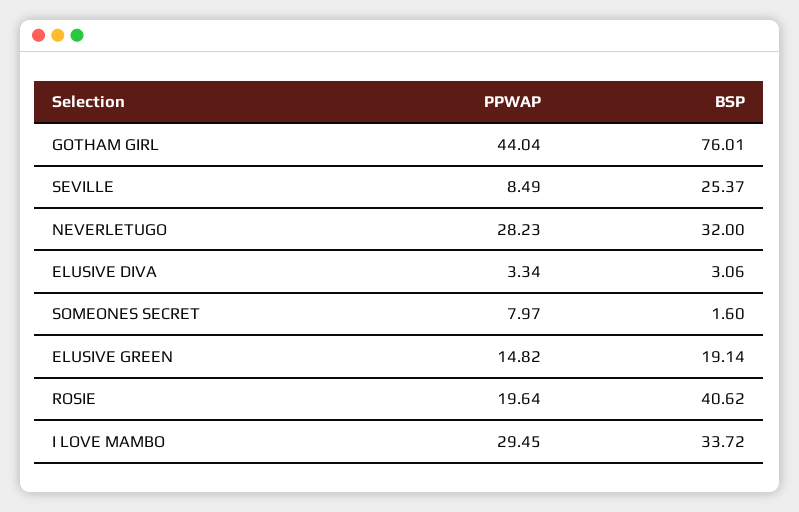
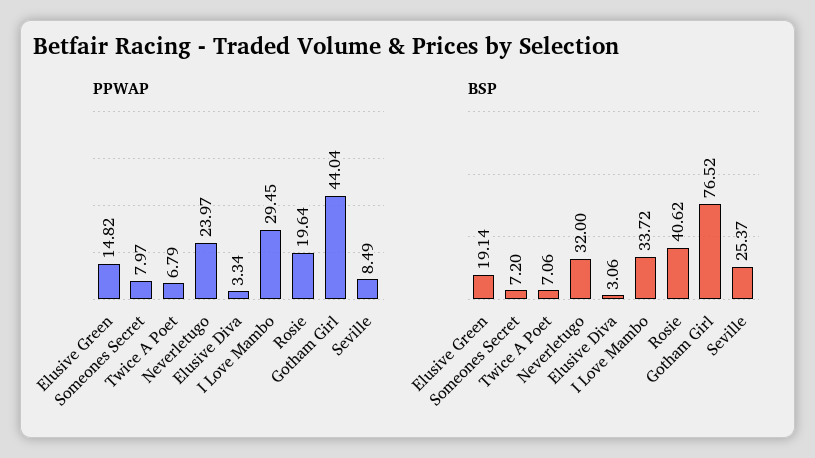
BSP, GOTHAM GIRL: 76.01 -> 76.52
PPWAP, NEVERLETUGO: 28.23 -> 23.97
BSP, SOMEONES SECRET: 1.6 -> 7.2
PPWAP, Twice A Poet: none -> 6.79
BSP, Twice A Poet: none -> 7.06

